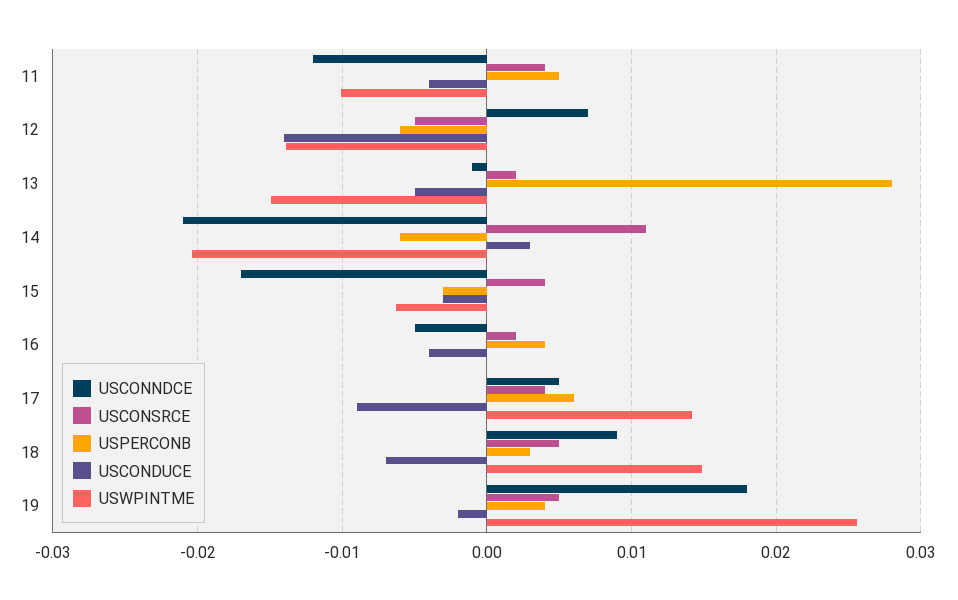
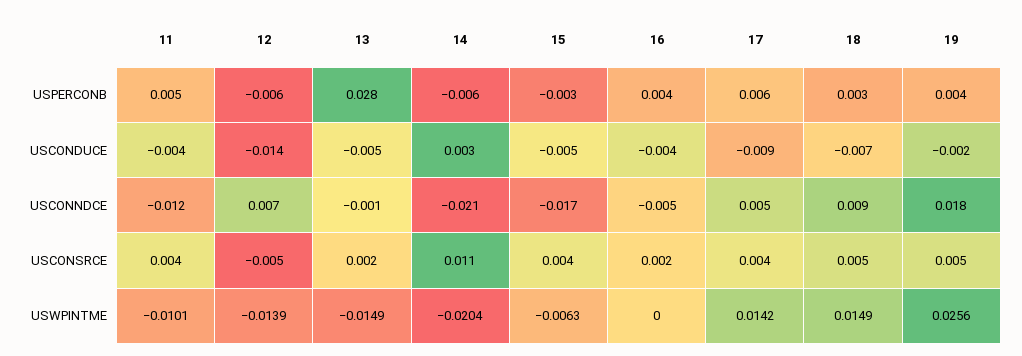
USCONDUCE, 15: -0.003 -> -0.005

